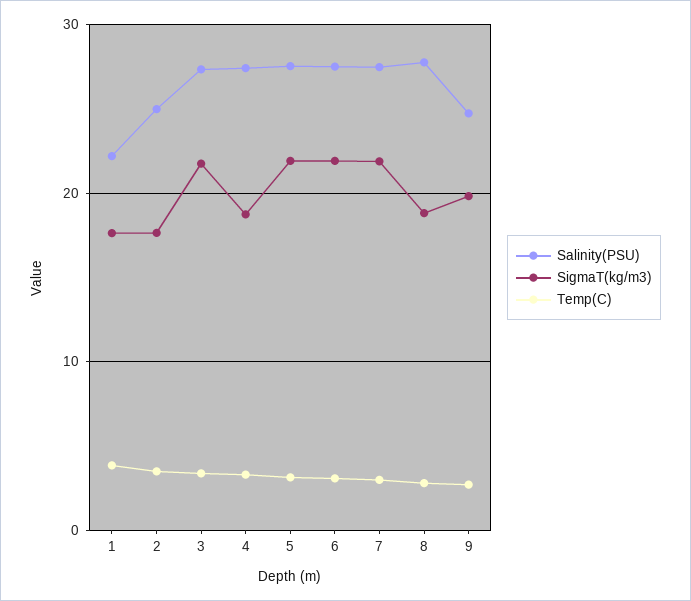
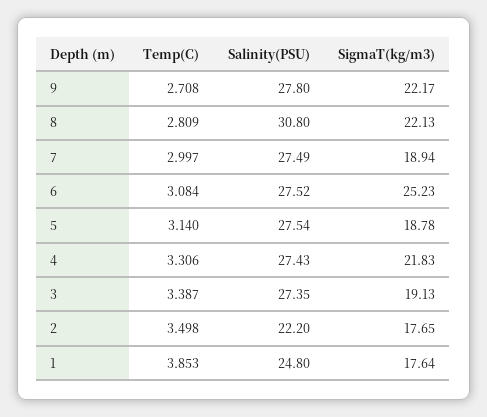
Salinity(PSU), 1: 22 -> 24.8
Salinity(PSU), 2: 25 -> 22.2
SigmaT(kg/m3), 3: 22 -> 19.13
SigmaT(kg/m3), 4: 19 -> 21.83
SigmaT(kg/m3), 5: 22 -> 18.78
SigmaT(kg/m3), 6: 22 -> 25.23
SigmaT(kg/m3), 7: 22 -> 18.94
Salinity(PSU), 8: 28 -> 30.8
SigmaT(kg/m3), 8: 19 -> 22.13
Salinity(PSU), 9: 25 -> 27.8
SigmaT(kg/m3), 9: 20 -> 22.17

